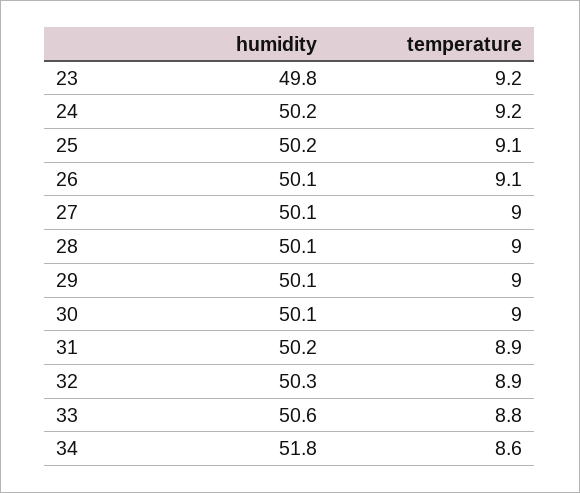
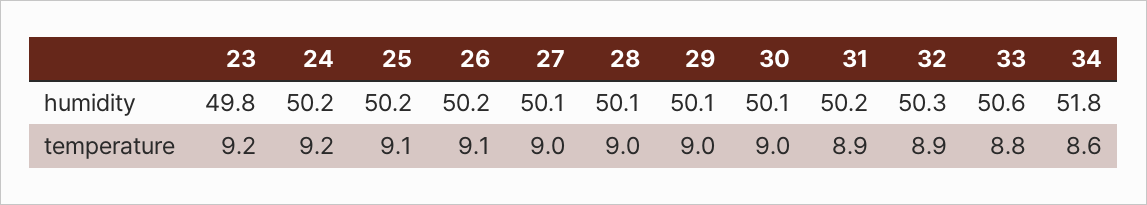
humidity, 26: 50.1 -> 50.2

